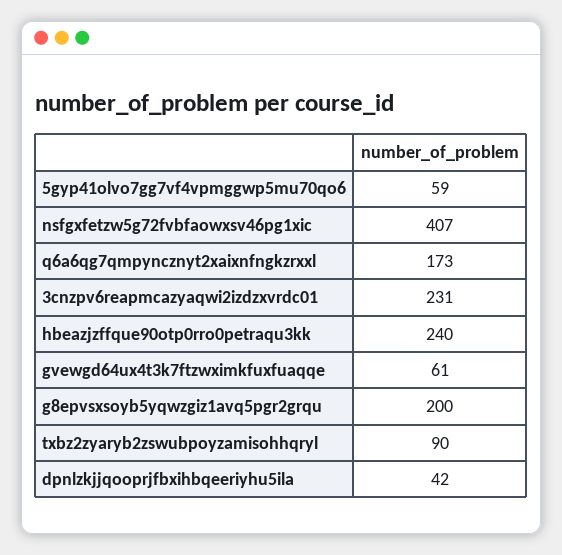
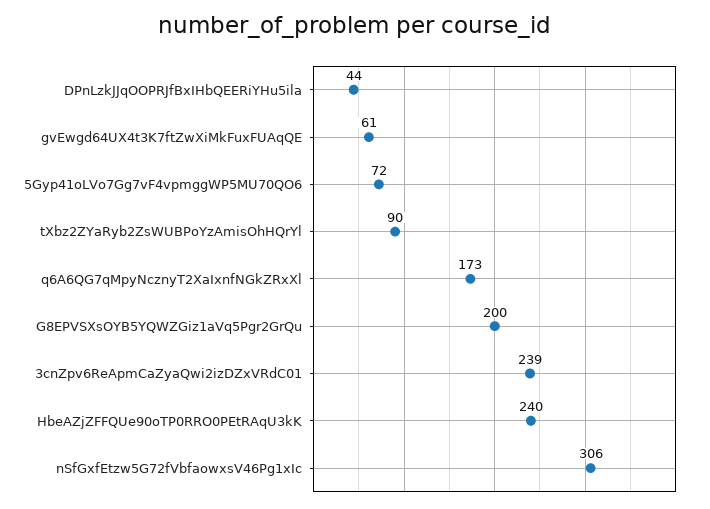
5gyp41olvo7gg7vf4vpmggwp5mu70qo6: 59 -> 72
nsfgxfetzw5g72fvbfaowxsv46pg1xic: 407 -> 306
3cnzpv6reapmcazyaqwi2izdzxvrdc01: 231 -> 239
dpnlzkjjqooprjfbxihbqeeriyhu5ila: 42 -> 44

